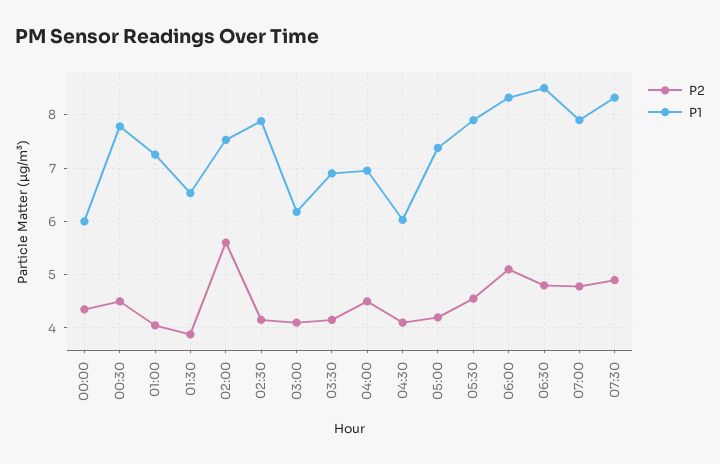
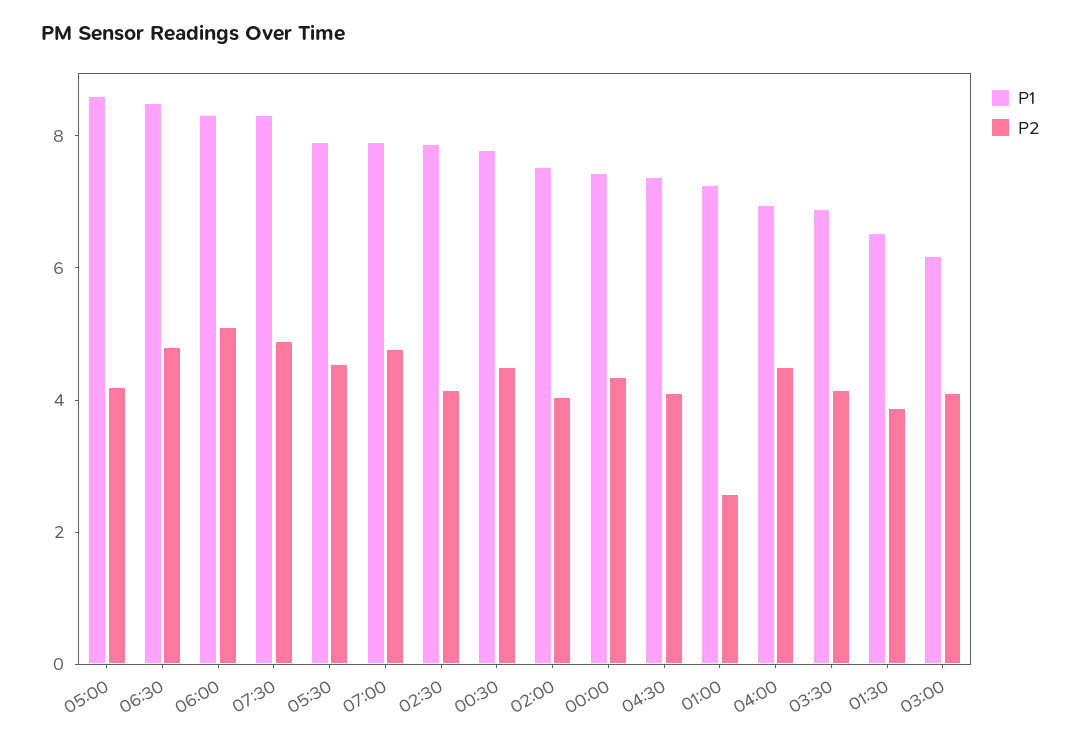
P1, 00:00: 6 -> 7.5
P2, 01:00: 4 -> 2.5
P2, 02:00: 5.6 -> 4
P1, 04:30: 6 -> 7.5
P1, 05:00: 7.4 -> 8.5

